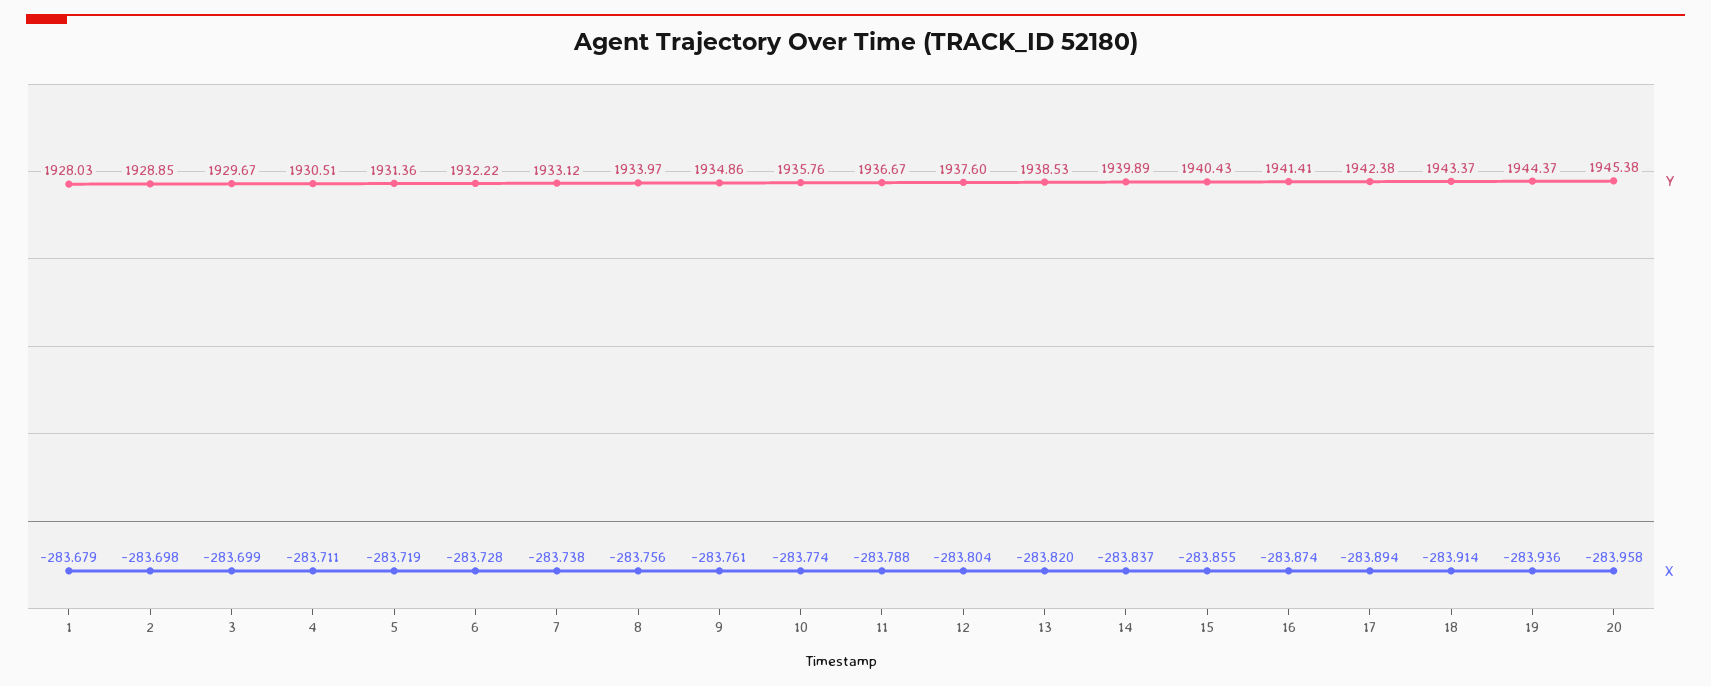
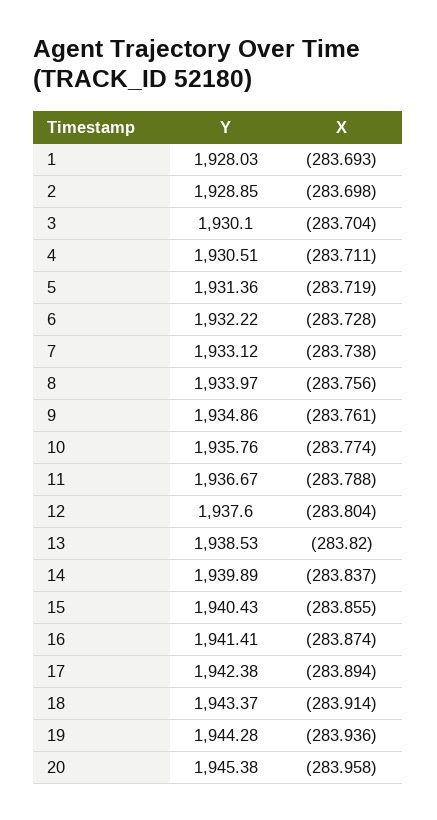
X, 1: -283.679 -> -283.693
Y, 3: 1929.67 -> 1930.1
X, 3: -283.699 -> -283.704
Y, 19: 1944.37 -> 1944.28

